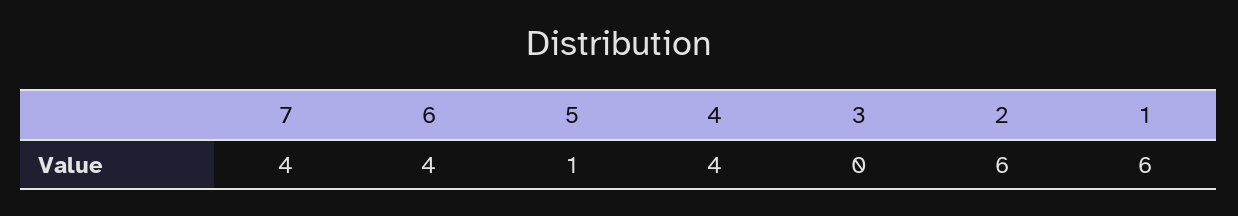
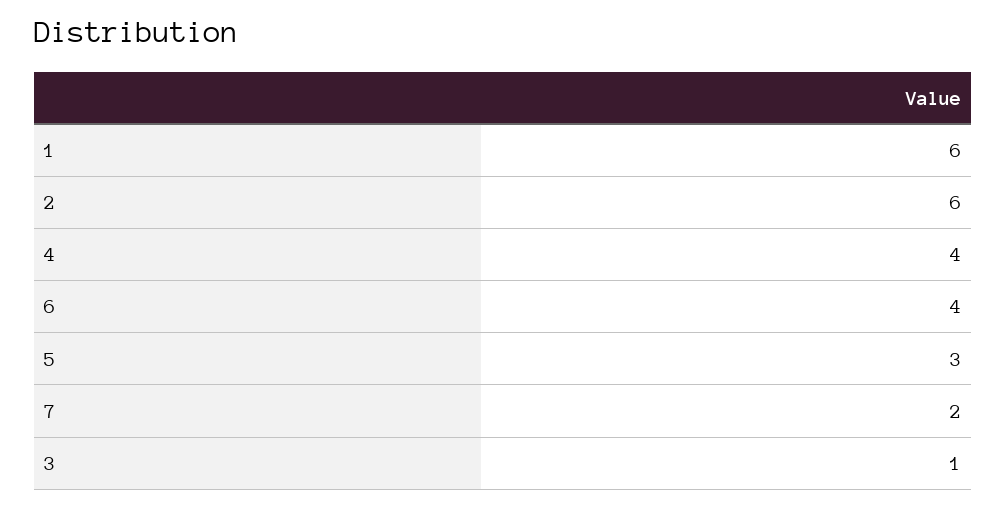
7: 4 -> 2
5: 1 -> 3
3: 0 -> 1

